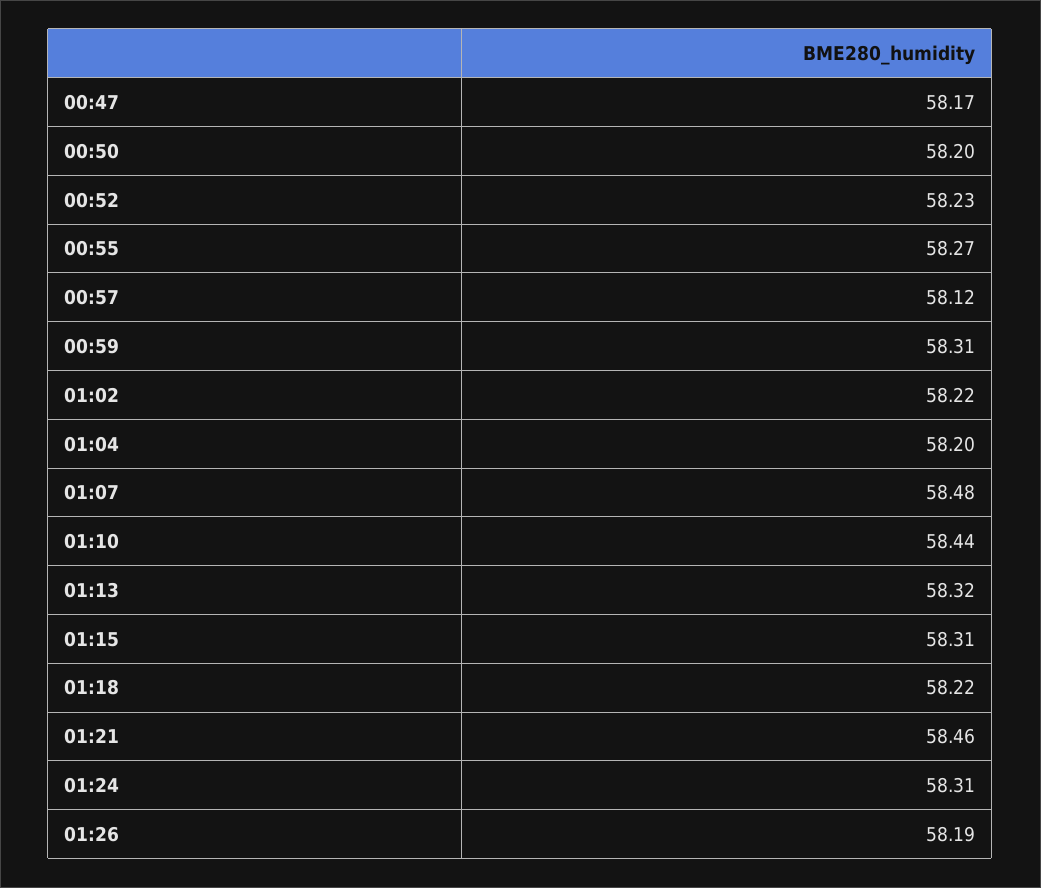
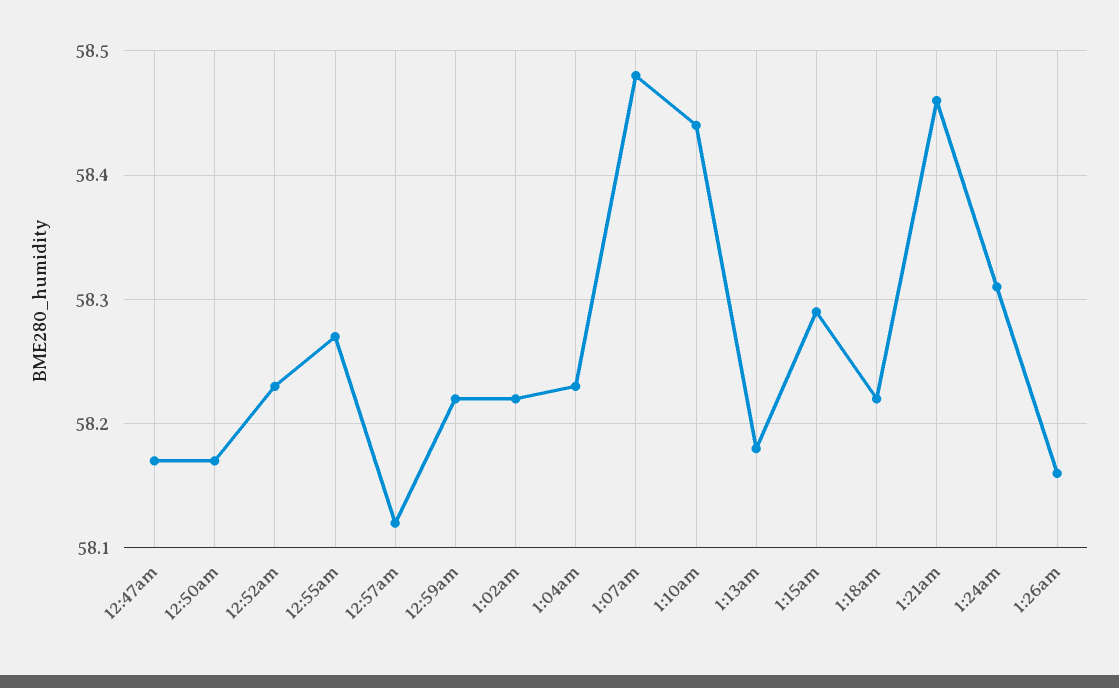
00:50: 58.2 -> 58.17
00:59: 58.31 -> 58.22
01:04: 58.2 -> 58.23
01:13: 58.32 -> 58.18
01:15: 58.31 -> 58.29
01:26: 58.19 -> 58.16

